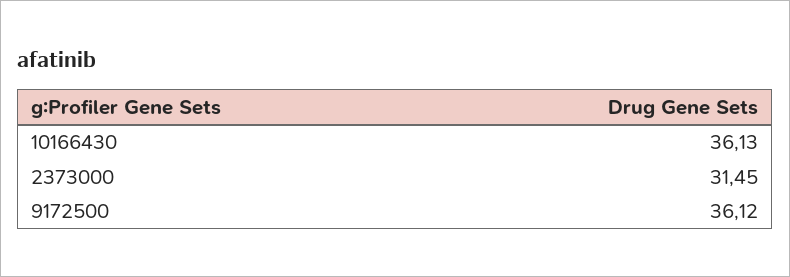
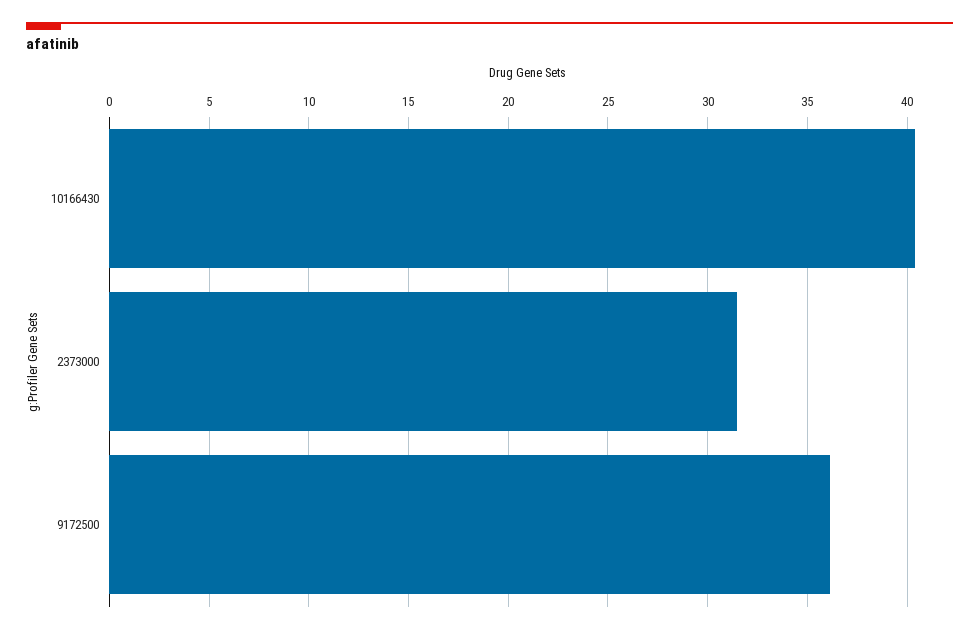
10166430: 36.13 -> 40.5

